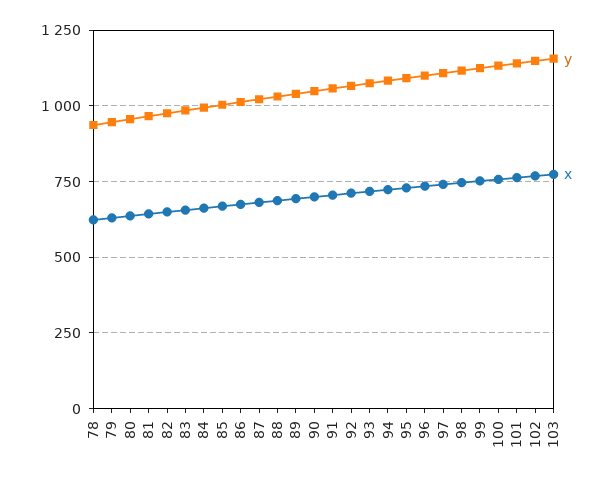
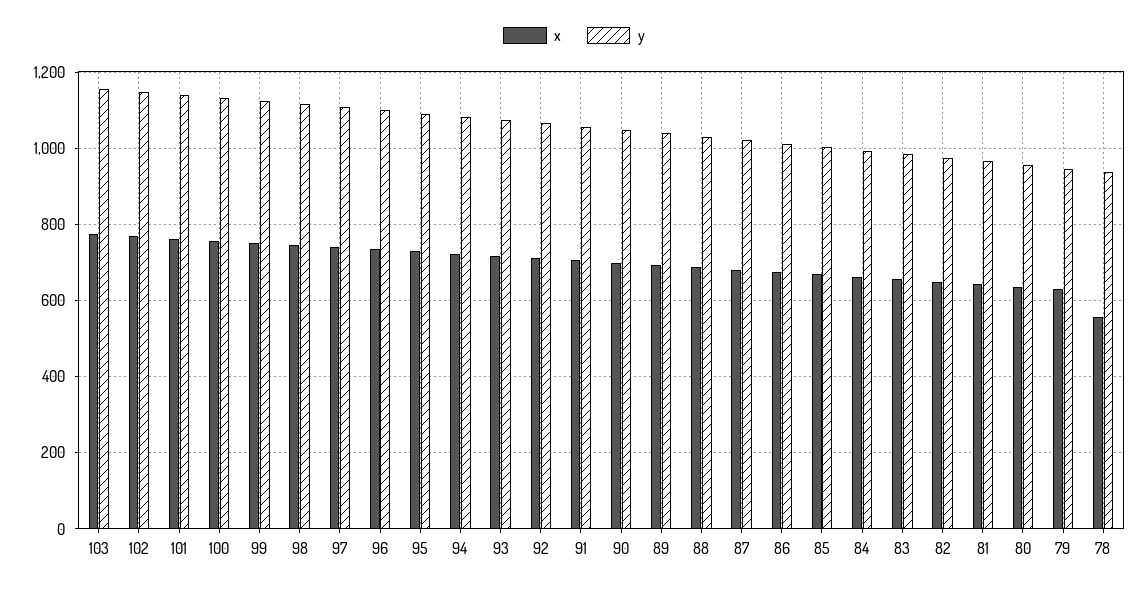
x, 78: 625 -> 560

